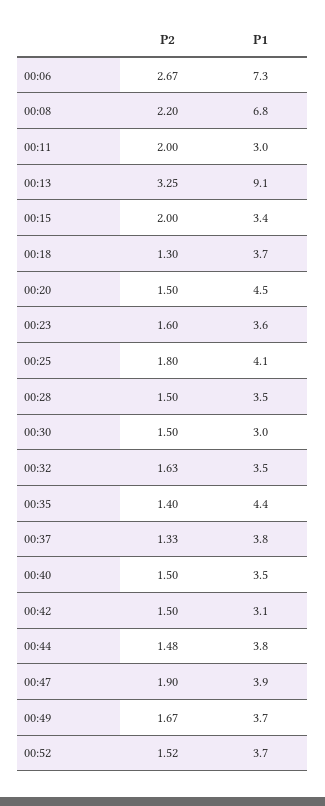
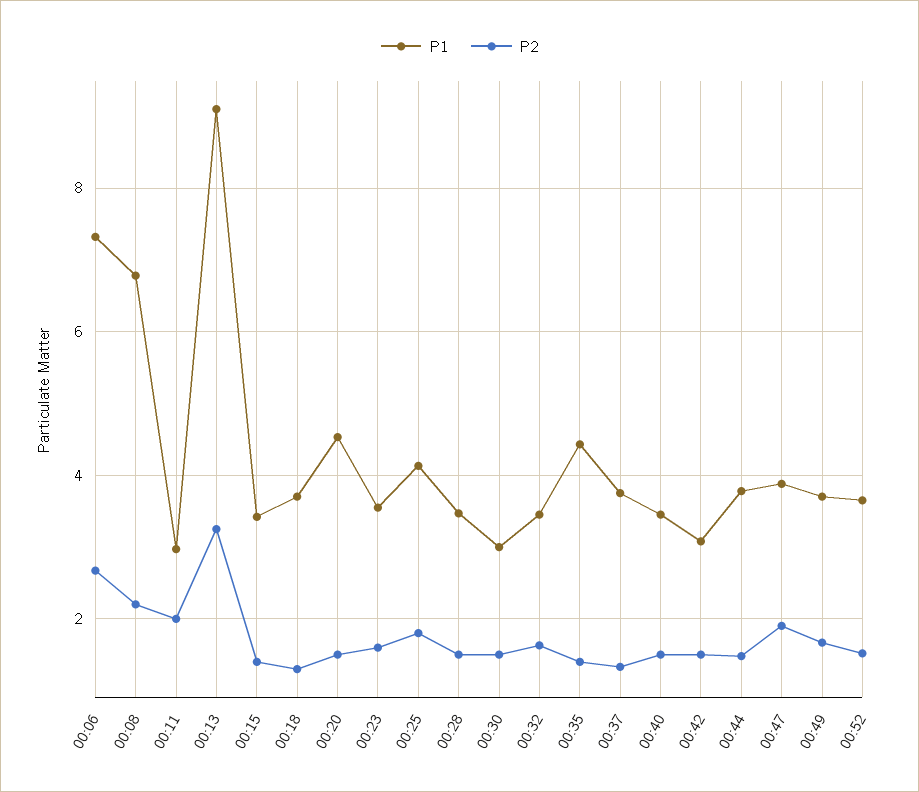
P2, 00:15: 2 -> 1.4

